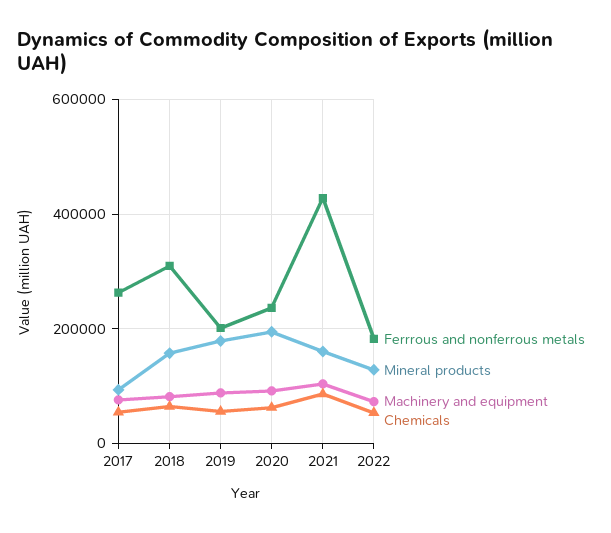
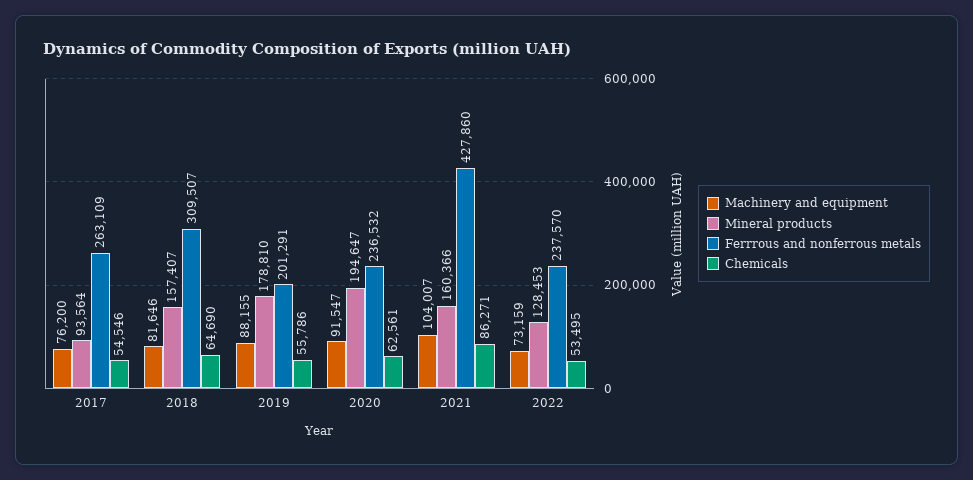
Ferrrous and nonferrous metals, 2022: 180000 -> 237570

